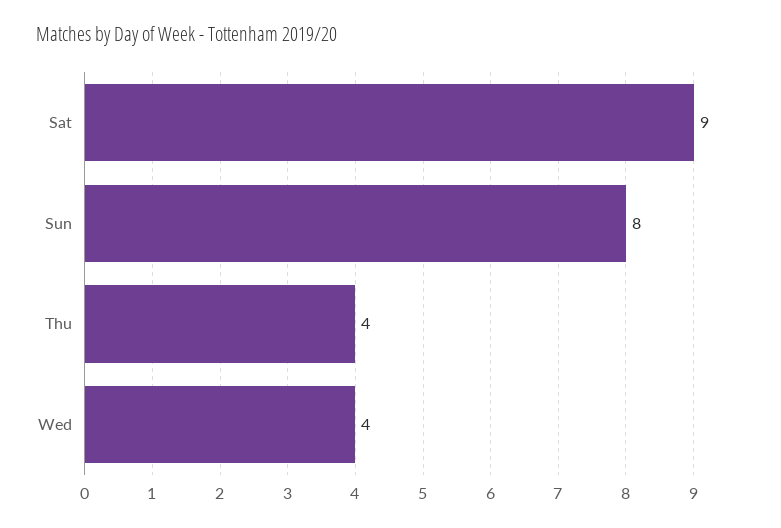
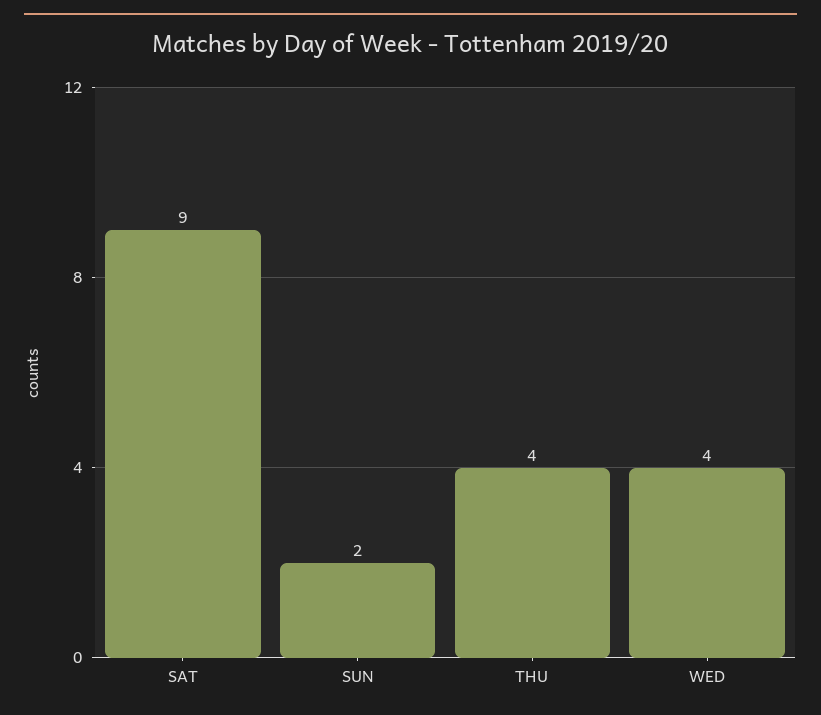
Sun: 8 -> 2

